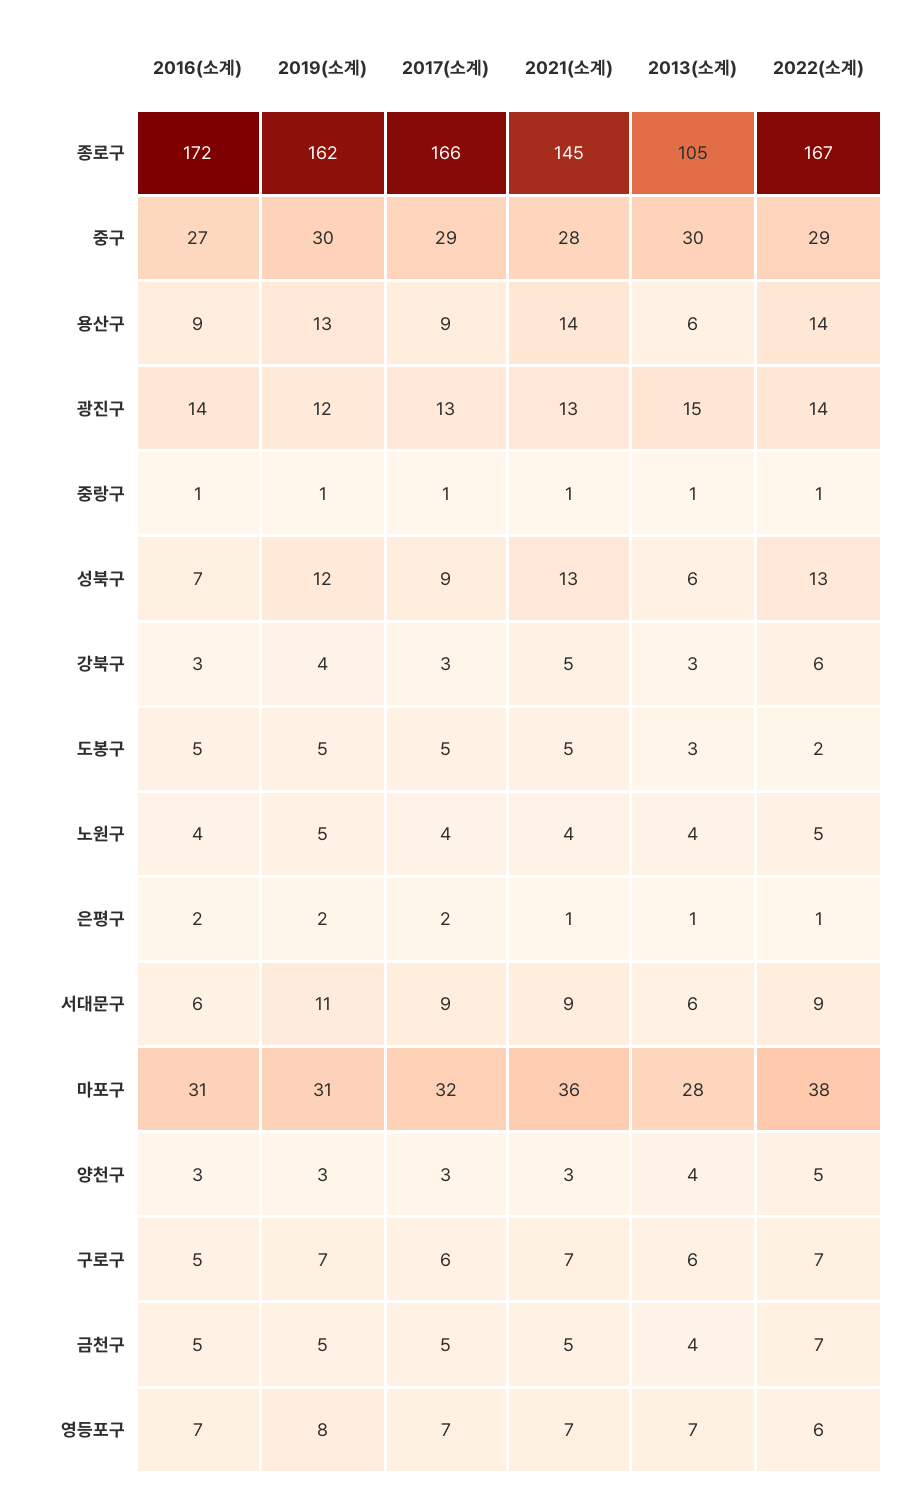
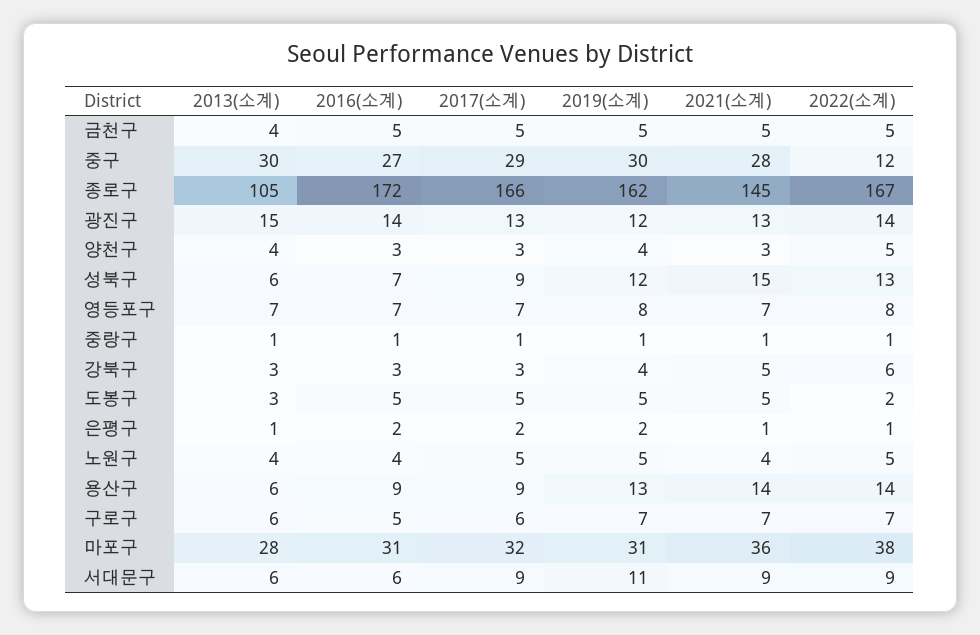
2022(소계), 중구: 29 -> 12
2021(소계), 성북구: 13 -> 15
2017(소계), 노원구: 4 -> 5
2019(소계), 양천구: 3 -> 4
2022(소계), 금천구: 7 -> 5
2022(소계), 영등포구: 6 -> 8

